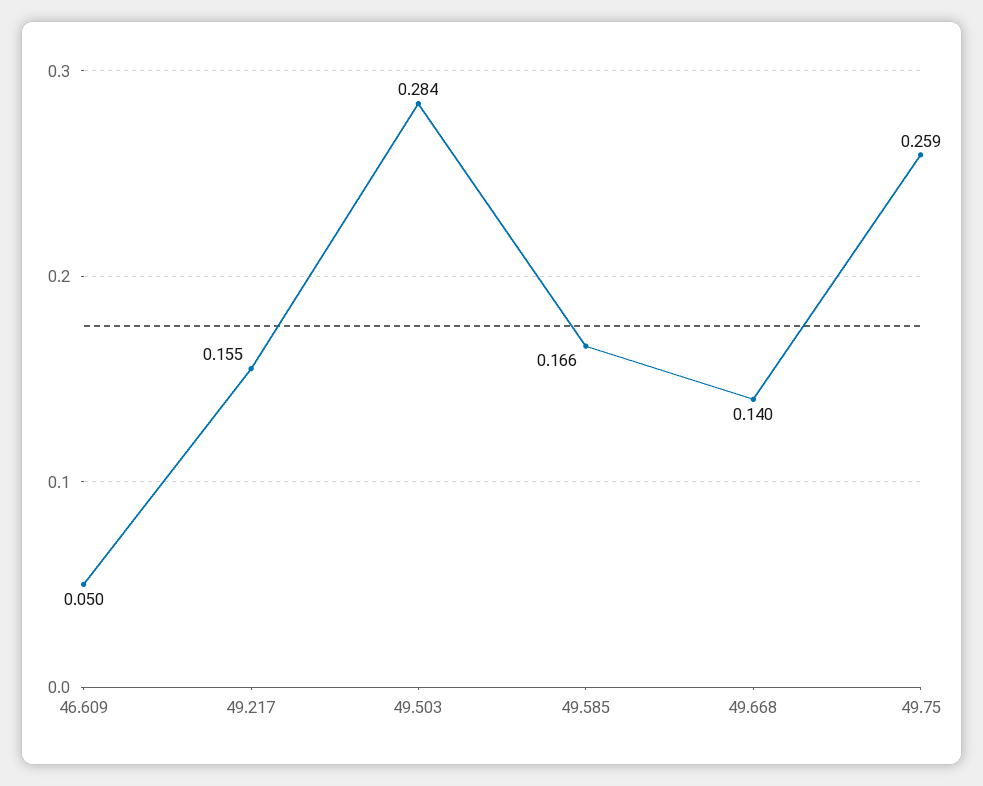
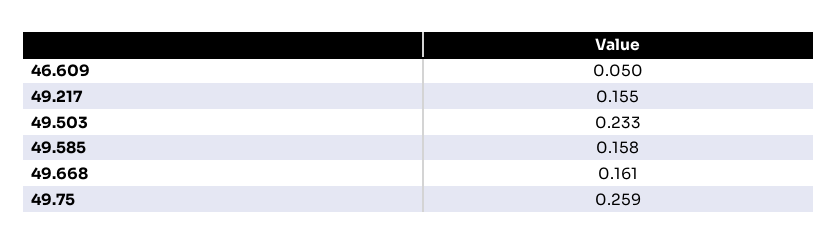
49.503: 0.284 -> 0.233
49.585: 0.166 -> 0.158
49.668: 0.14 -> 0.161

